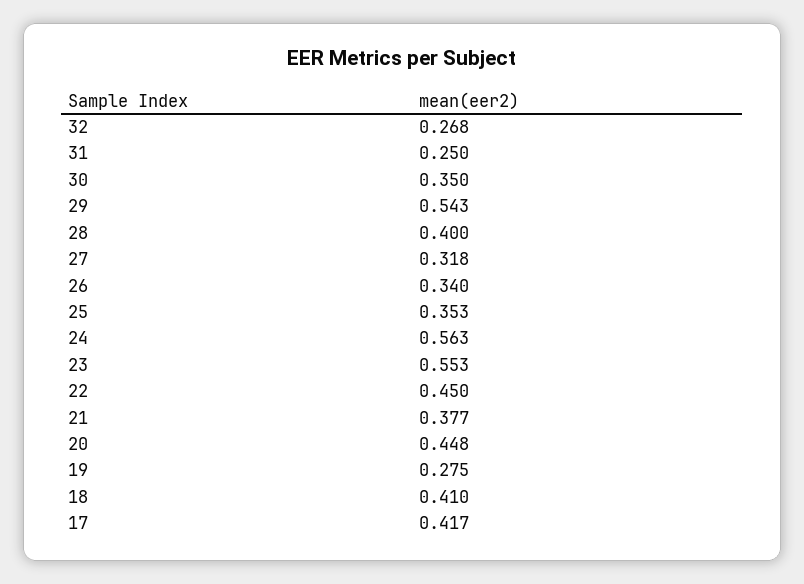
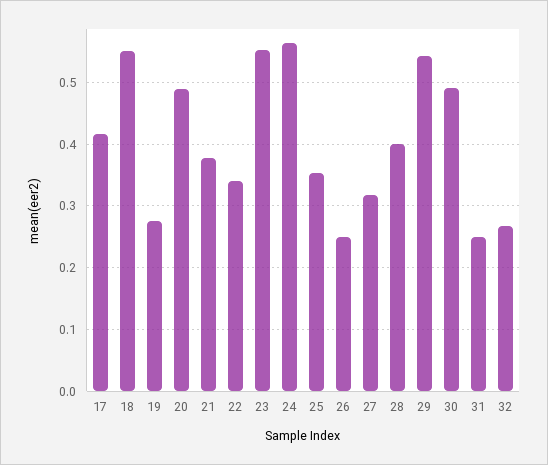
30: 0.35 -> 0.49
26: 0.34 -> 0.25
22: 0.45 -> 0.34
20: 0.448 -> 0.49
18: 0.41 -> 0.55

